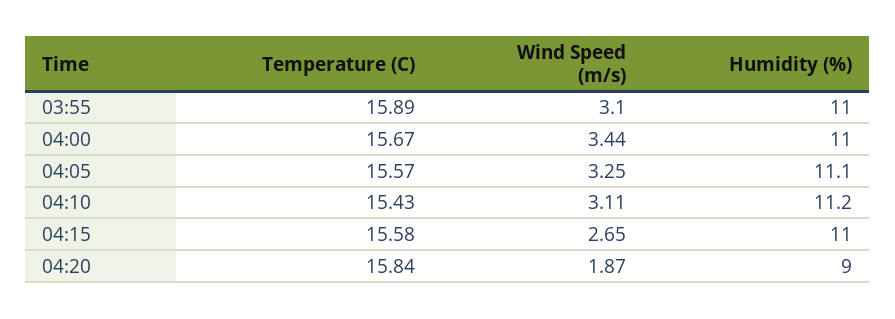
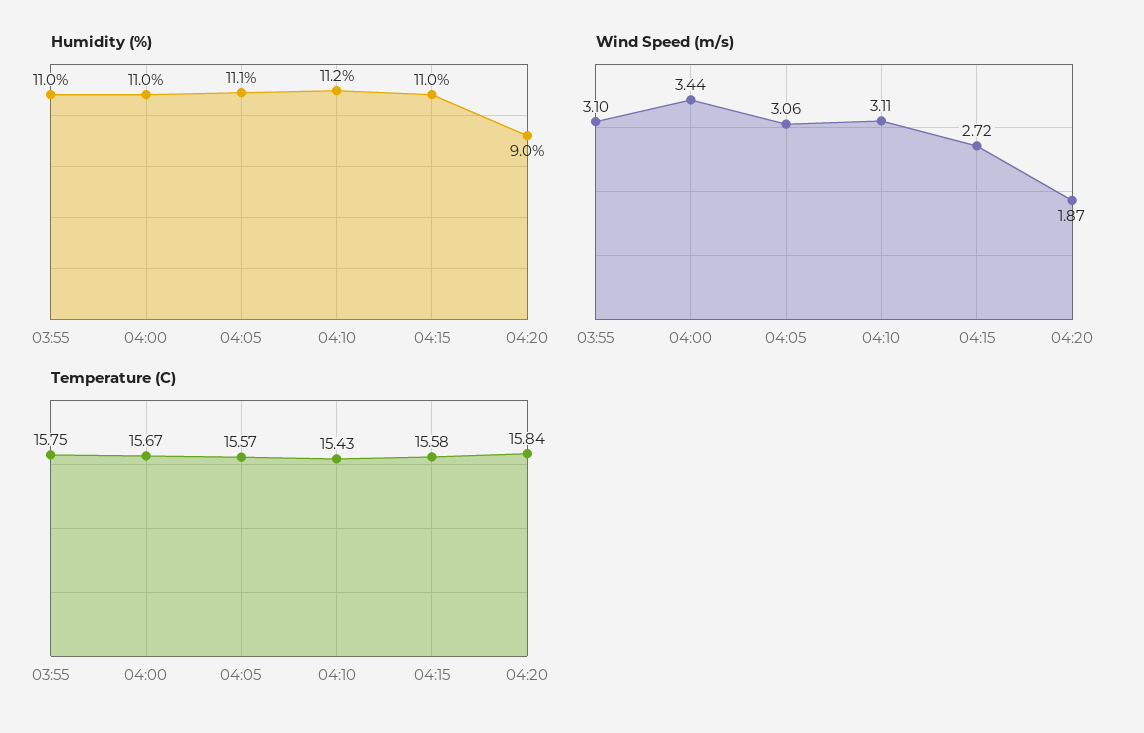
Temperature (C), 03:55: 15.89 -> 15.75
Wind Speed (m/s), 04:05: 3.25 -> 3.06
Wind Speed (m/s), 04:15: 2.65 -> 2.72

